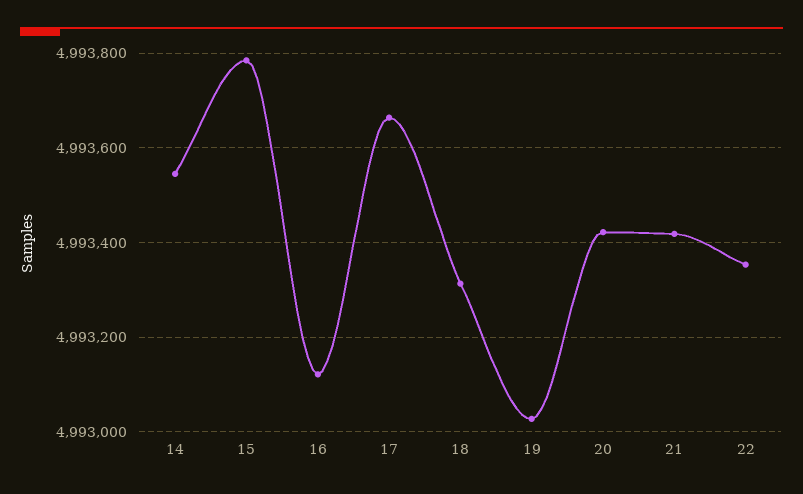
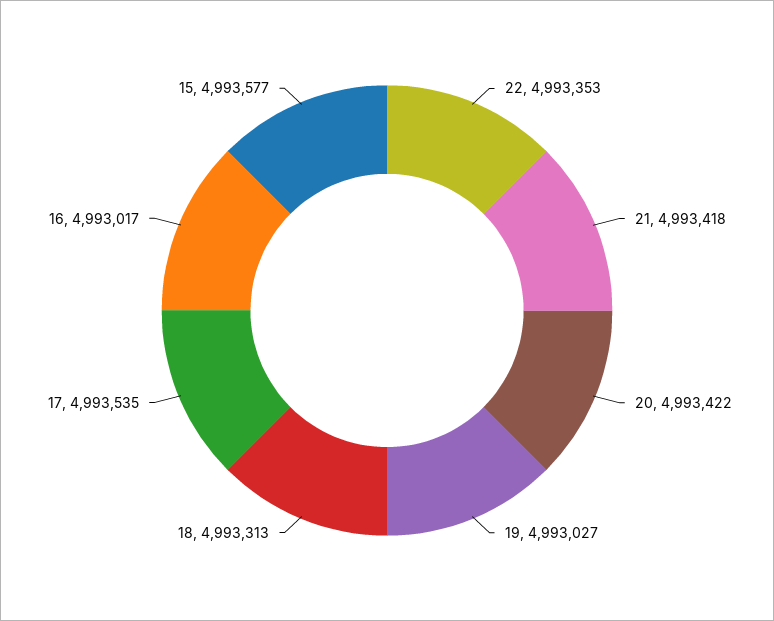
14: 4993540 -> none
15: 4993780 -> 4993577
16: 4993120 -> 4993017
17: 4993660 -> 4993535

